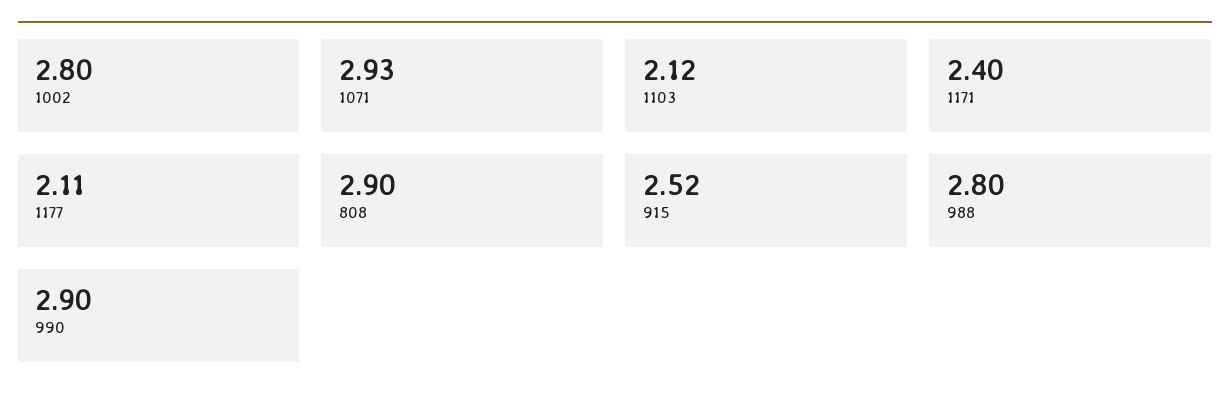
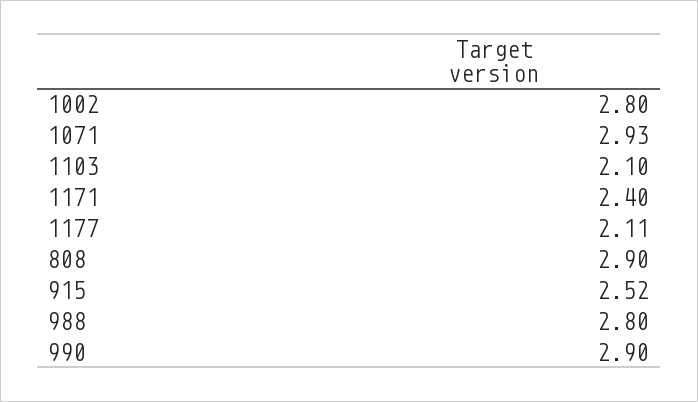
1103: 2.12 -> 2.1

